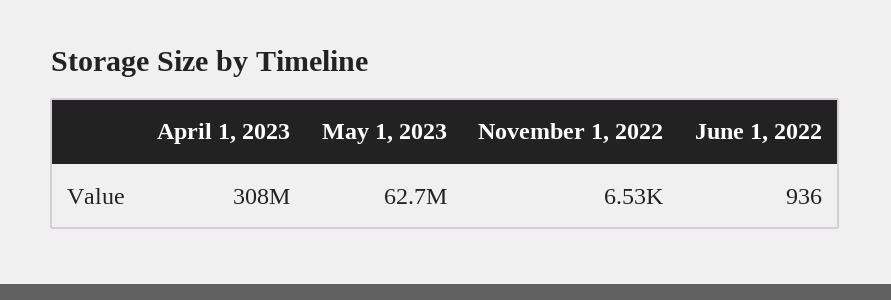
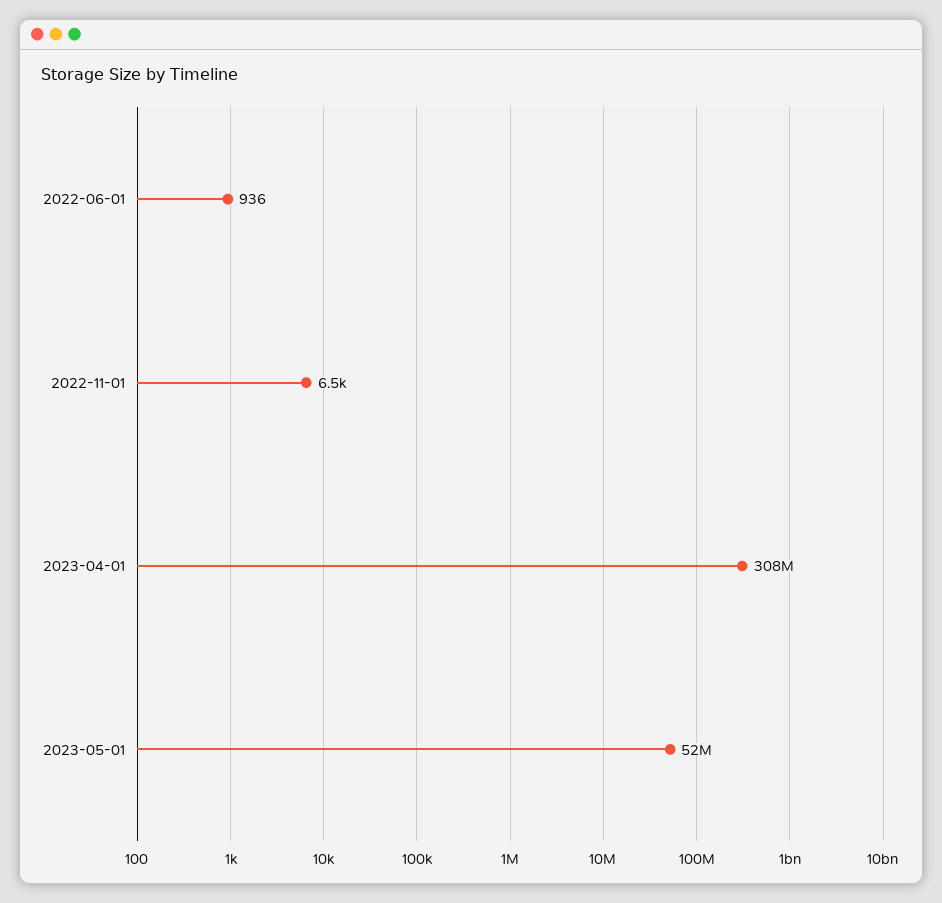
May 1, 2023: 62700000 -> 52000000

